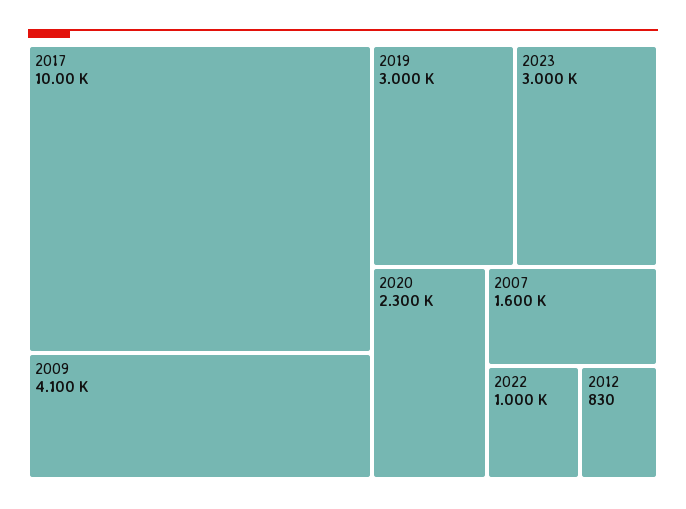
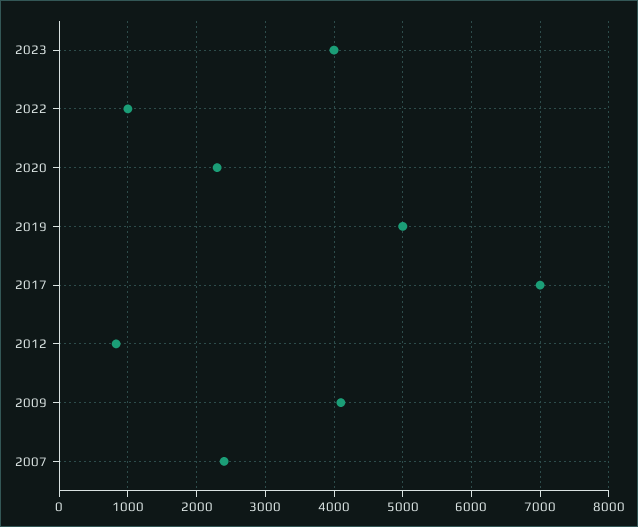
2017: 10000 -> 7000
2019: 3000 -> 5000
2023: 3000 -> 4000
2007: 1600 -> 2400

